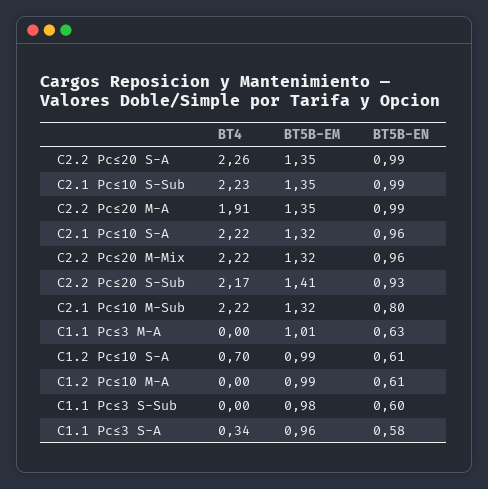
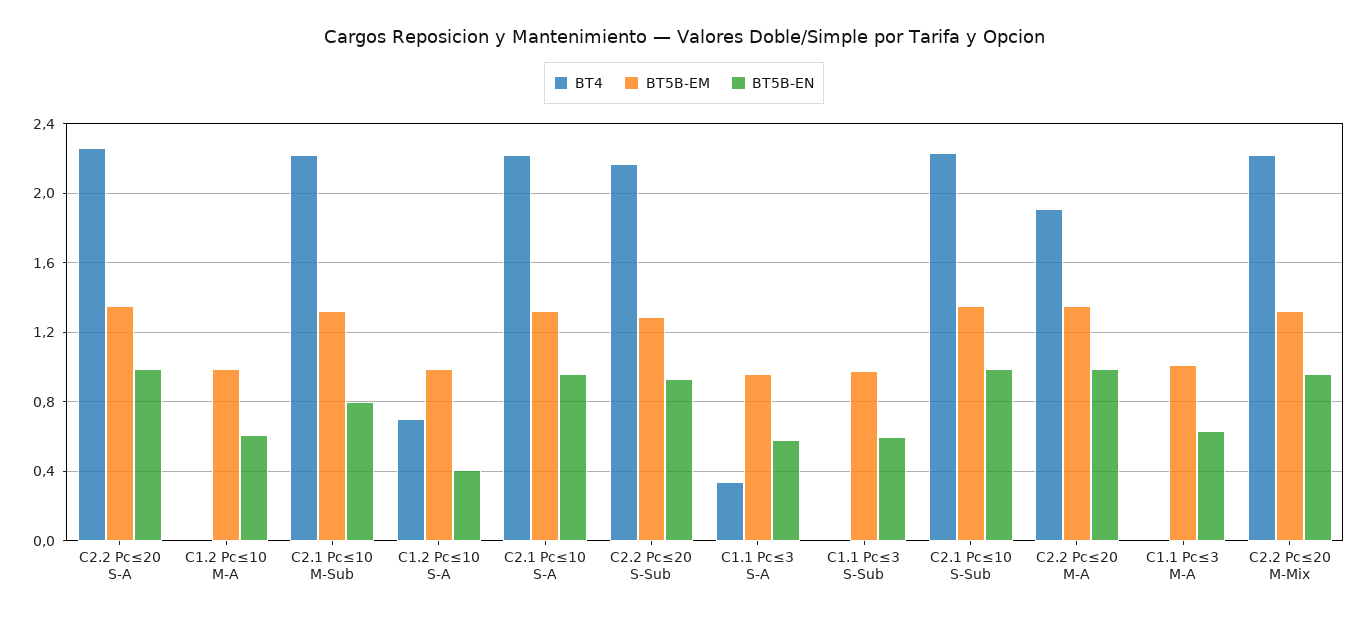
BT5B-EM, C2.2 Pc≤20 S-Sub: 1.41 -> 1.3
BT5B-EN, C1.2 Pc≤10 S-A: 0.61 -> 0.4

